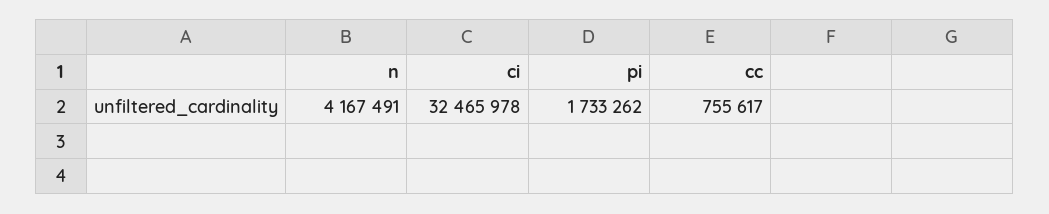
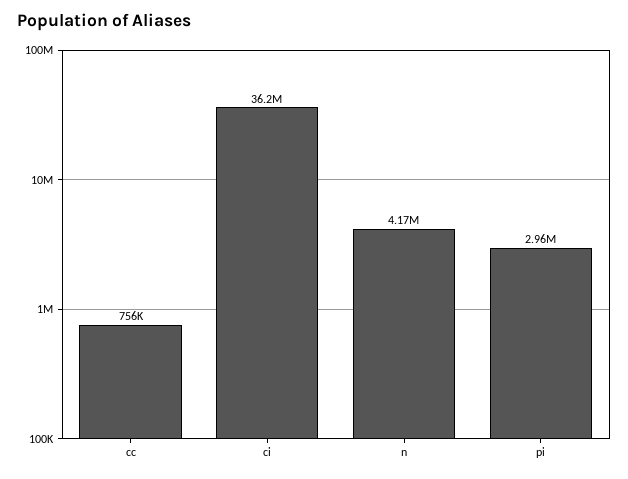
ci: 32465978 -> 36200000
pi: 1733262 -> 2960000

